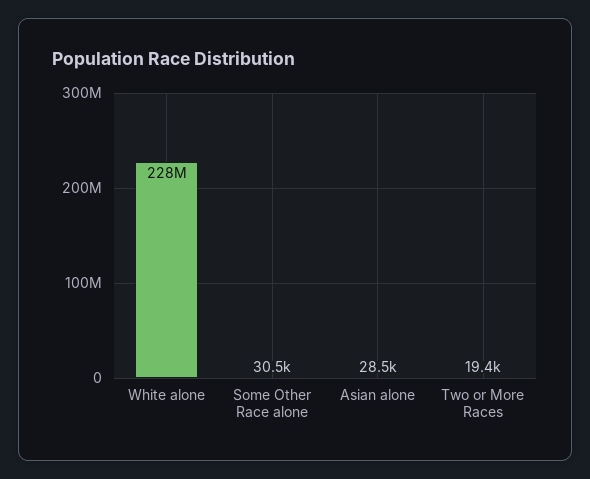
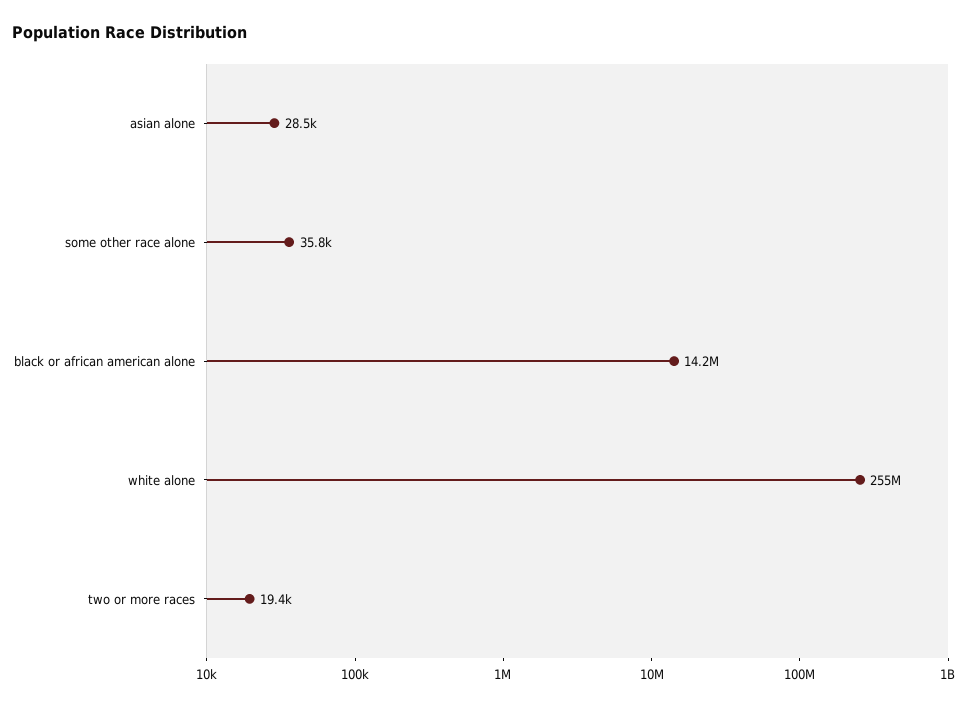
White alone: 228000000 -> 255000000
Some Other Race alone: 30500 -> 35800
black or african american alone: none -> 14200000

